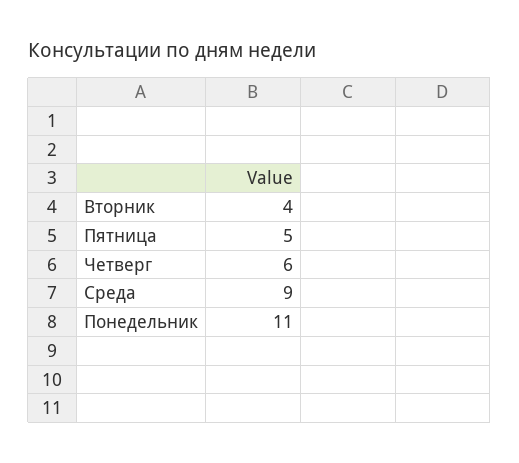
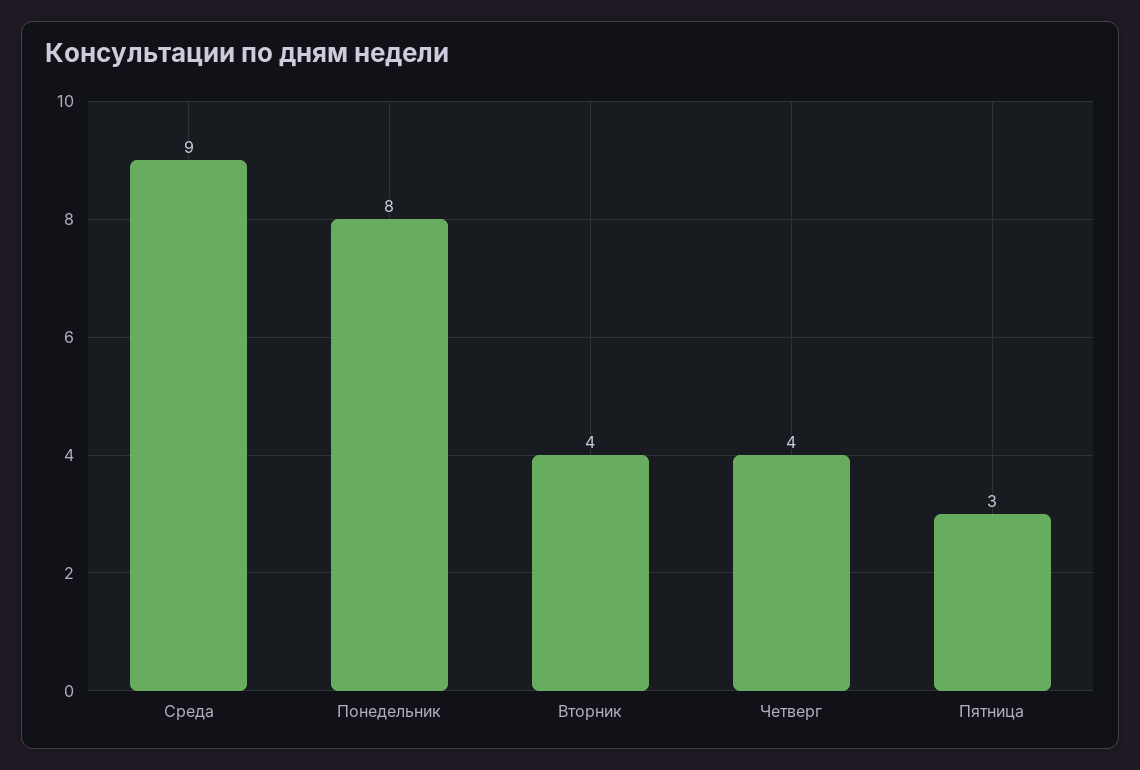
Пятница: 5 -> 3
Четверг: 6 -> 4
Понедельник: 11 -> 8

